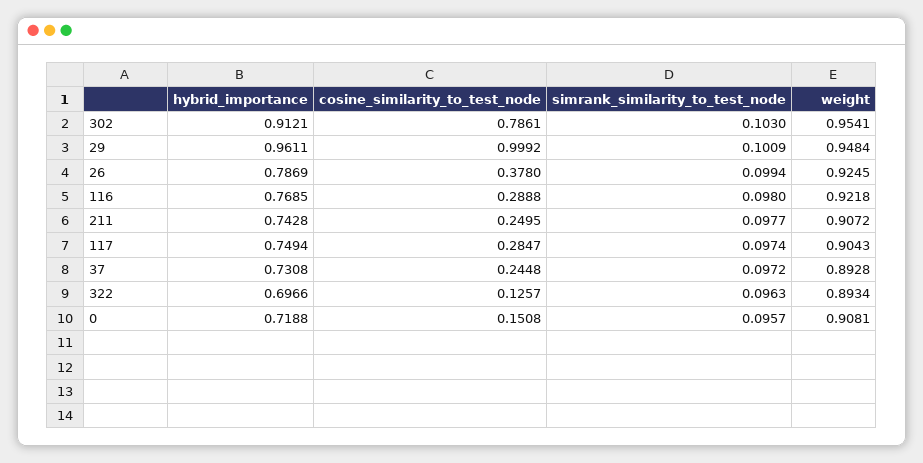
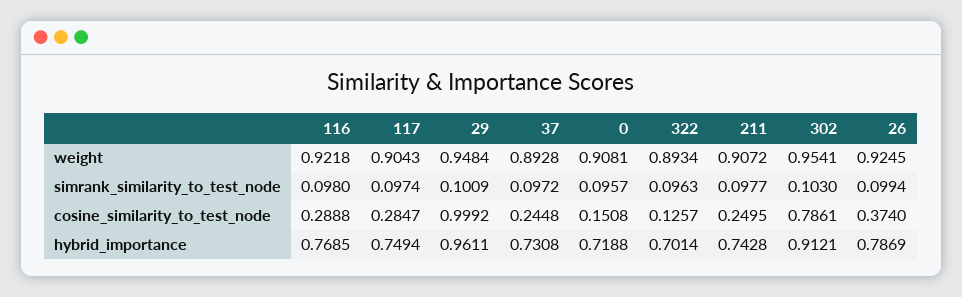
cosine_similarity_to_test_node, 26: 0.378 -> 0.374
hybrid_importance, 322: 0.6966 -> 0.7014

